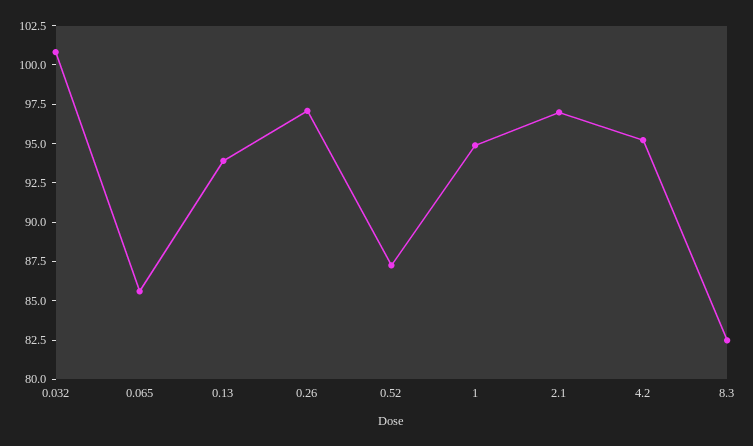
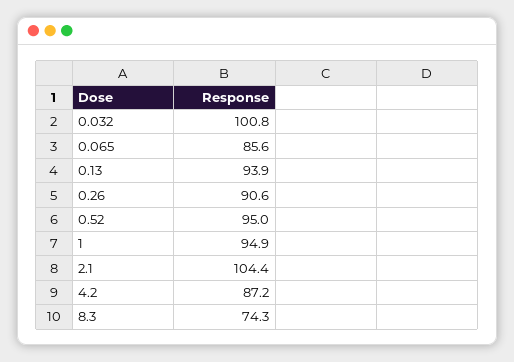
0.26: 97.5 -> 90.6
0.52: 87.5 -> 95
2.1: 97.5 -> 104.4
4.2: 95 -> 87.2
8.3: 82.5 -> 74.3

